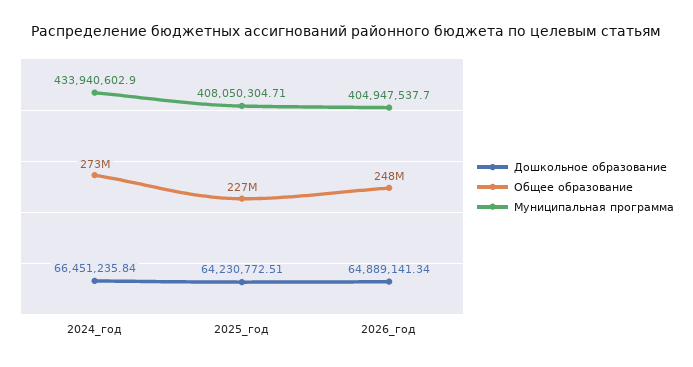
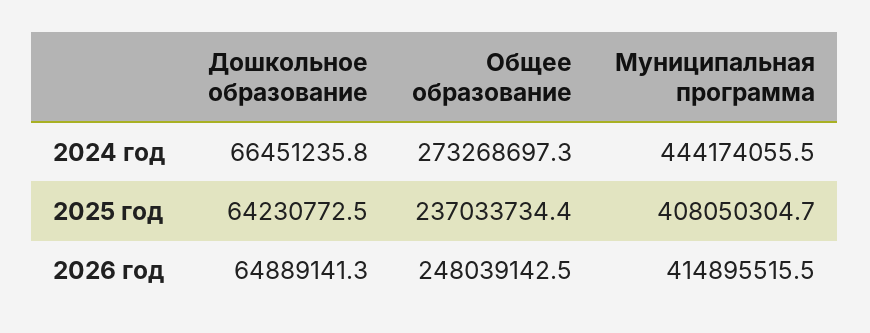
Муниципальная программа, 2024_год: 433940602.9 -> 444174055.5
Общее образование, 2025_год: 227000000 -> 237033734.4
Муниципальная программа, 2026_год: 404947537.7 -> 414895515.5

